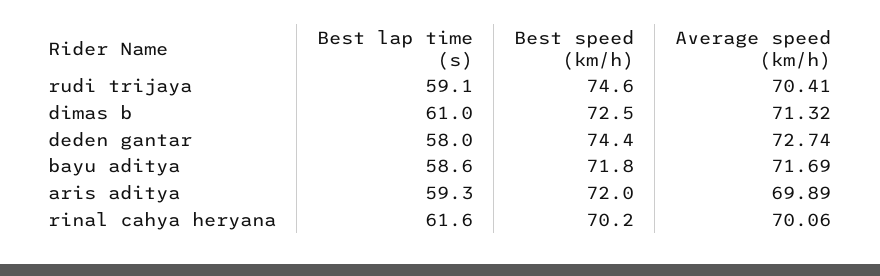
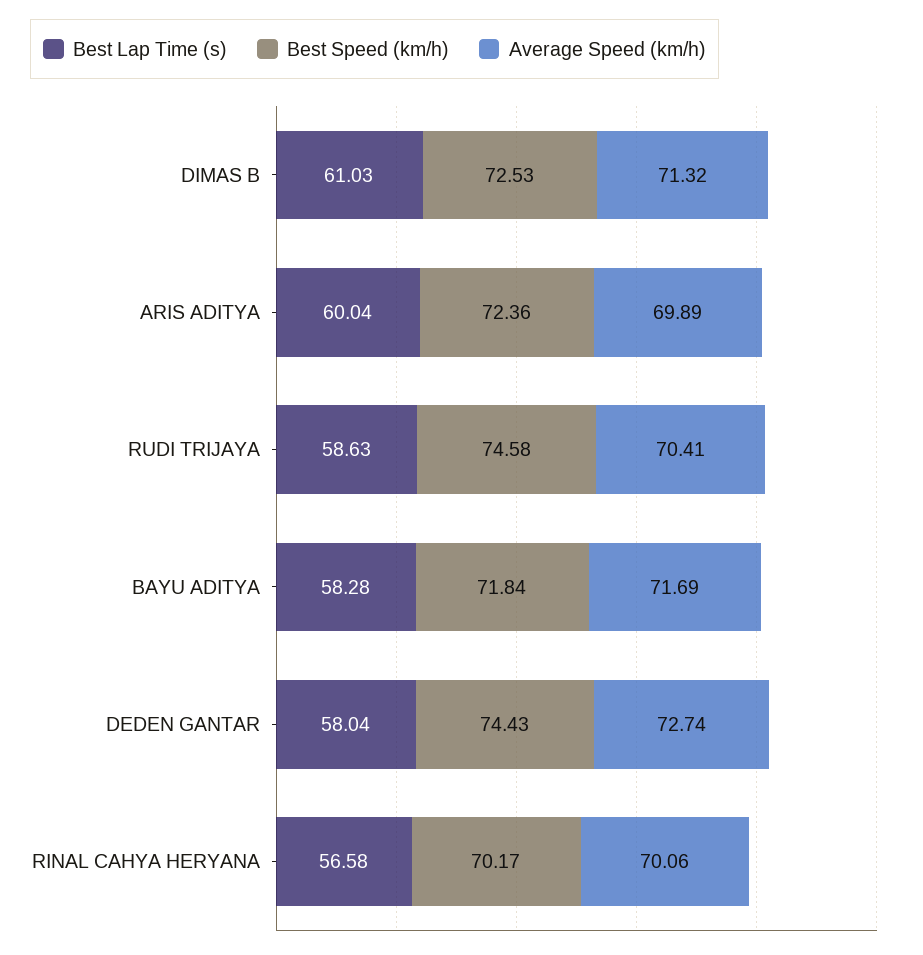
Best lap time (s), rudi trijaya: 59.1 -> 58.63
Best lap time (s), bayu aditya: 58.6 -> 58.28
Best lap time (s), aris aditya: 59.3 -> 60.04
Best speed (km/h), aris aditya: 72 -> 72.36
Best lap time (s), rinal cahya heryana: 61.6 -> 56.58

